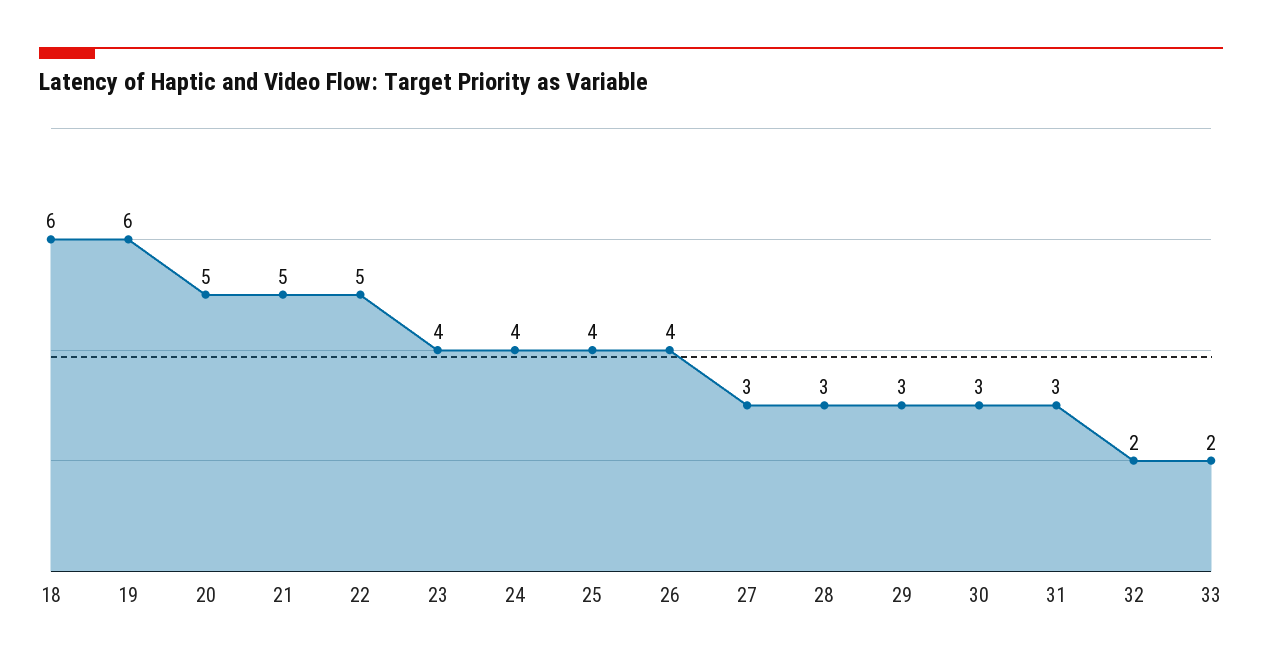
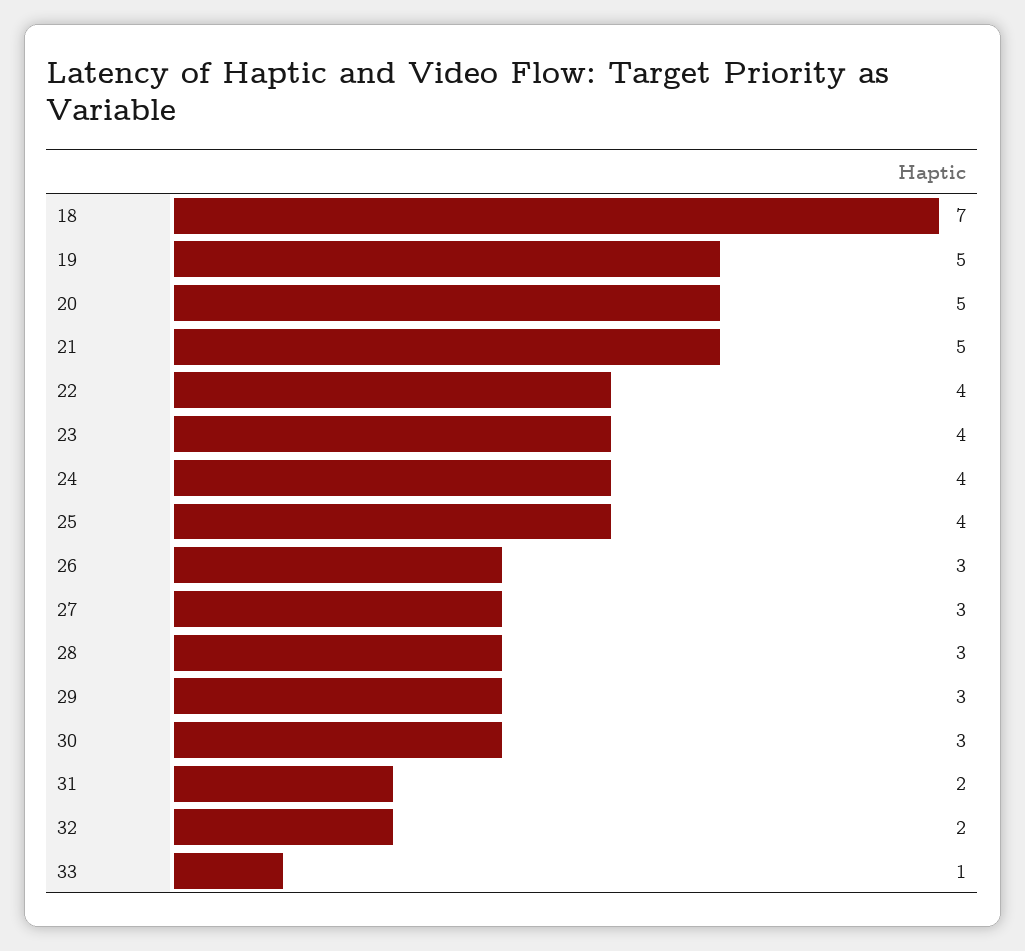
18: 6 -> 7
19: 6 -> 5
22: 5 -> 4
26: 4 -> 3
31: 3 -> 2
33: 2 -> 1

